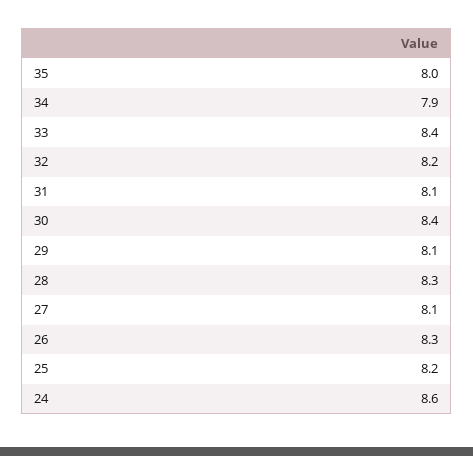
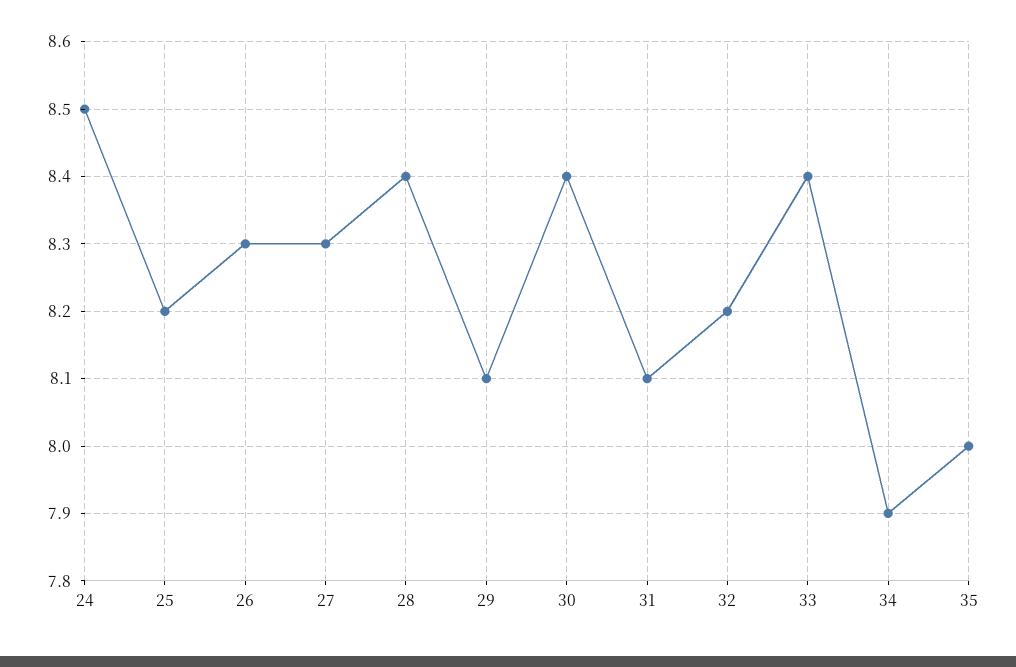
28: 8.3 -> 8.4
27: 8.1 -> 8.3
24: 8.6 -> 8.5

